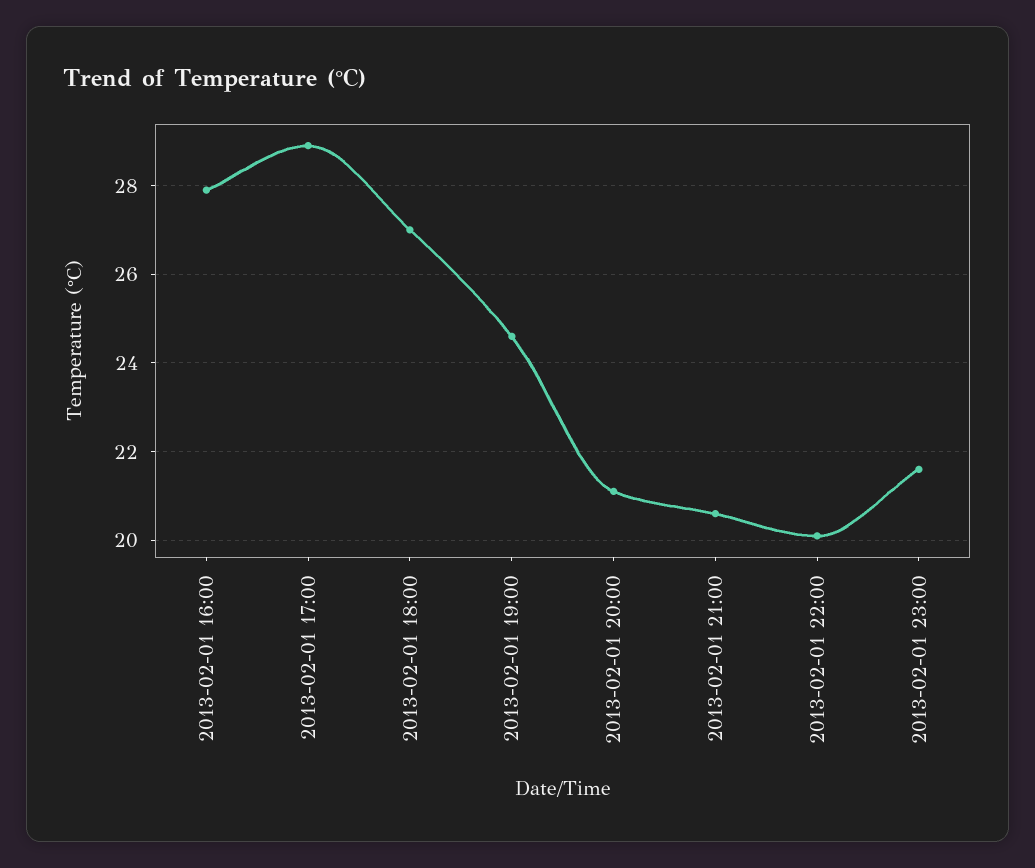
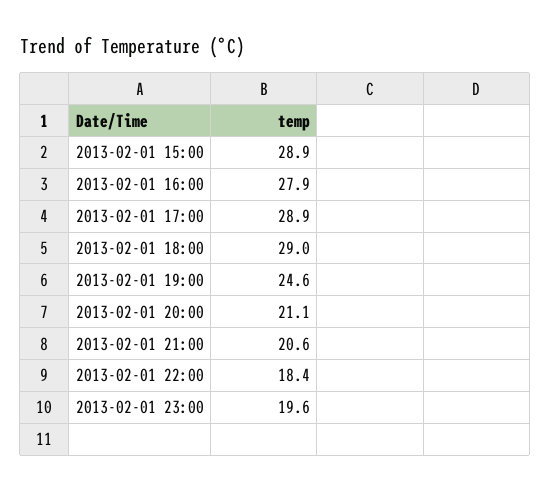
2013-02-01 18:00: 27 -> 29
2013-02-01 22:00: 20 -> 18.4
2013-02-01 23:00: 21.5 -> 19.6
2013-02-01 15:00: none -> 28.9

